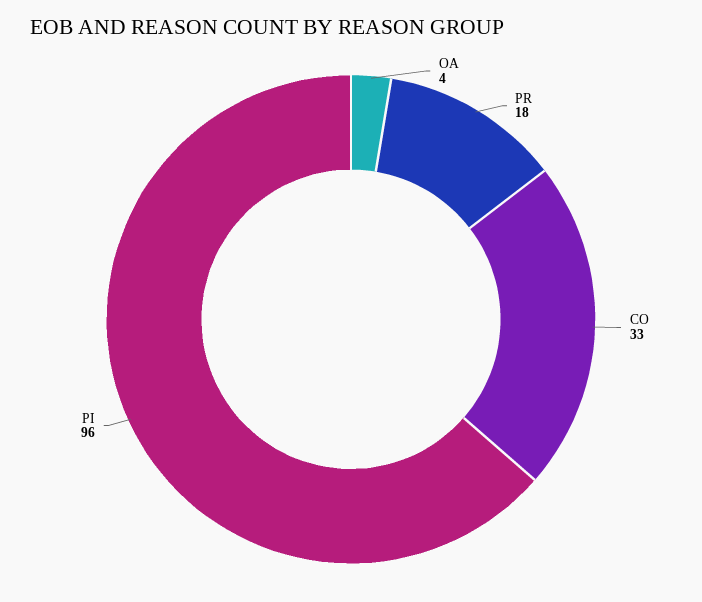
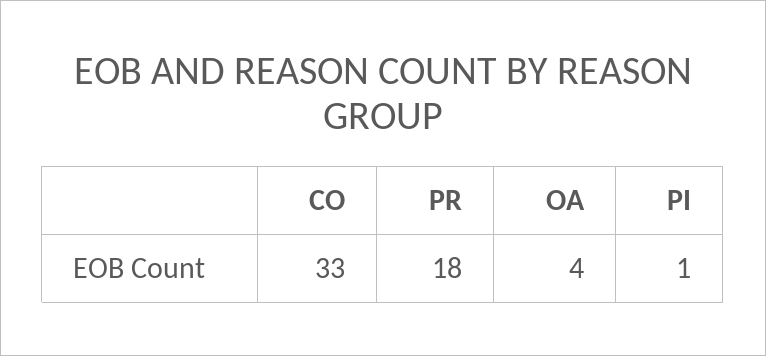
PI: 96 -> 1

